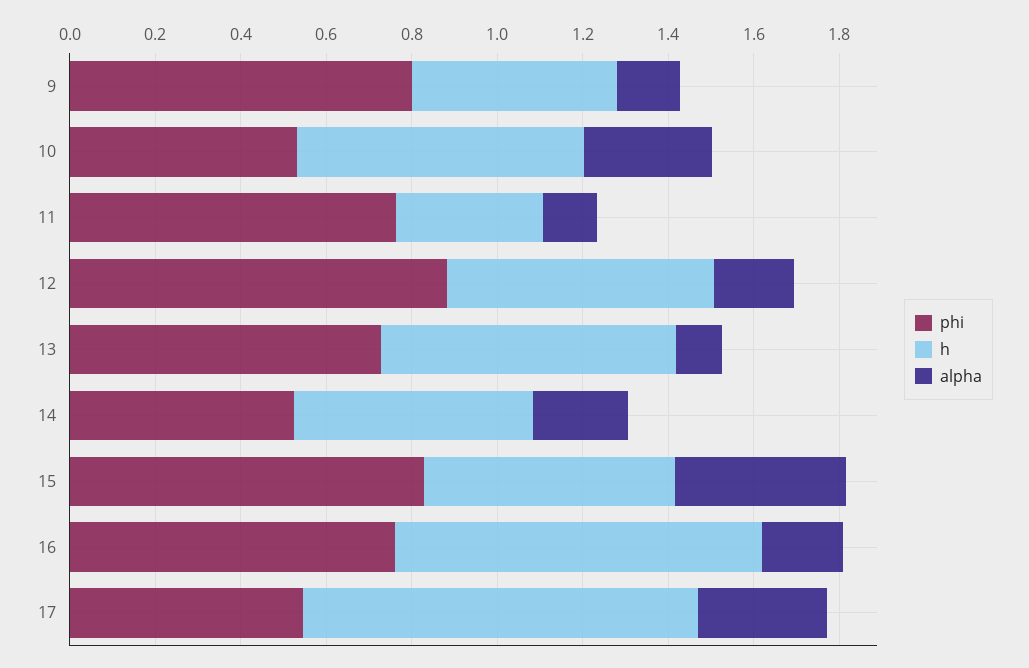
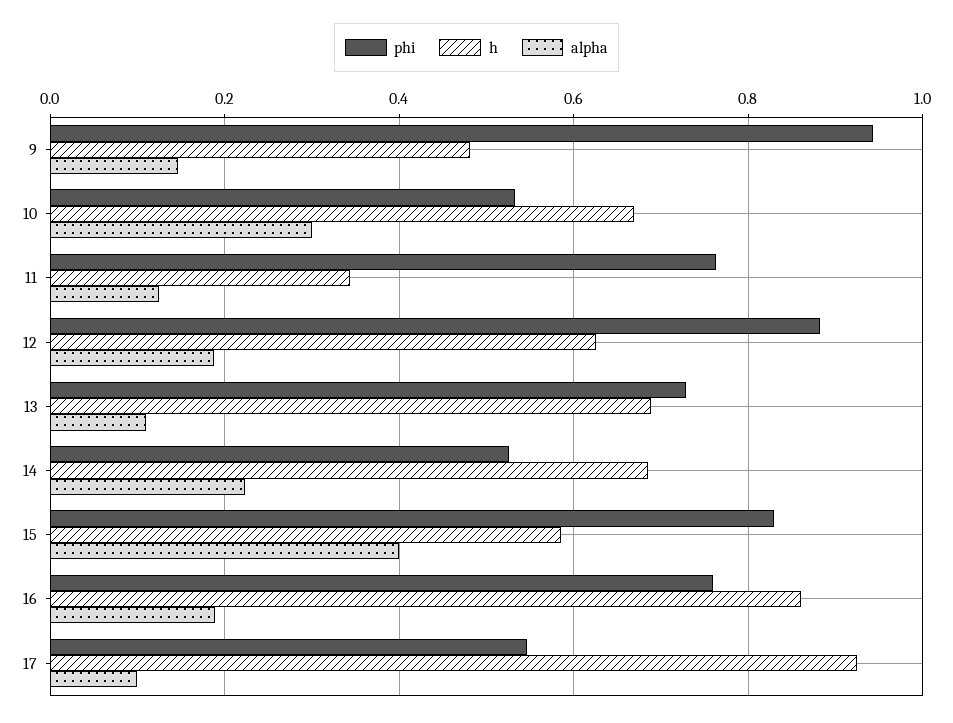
phi, 9: 0.8 -> 0.94
h, 14: 0.55 -> 0.68
alpha, 17: 0.3 -> 0.1

